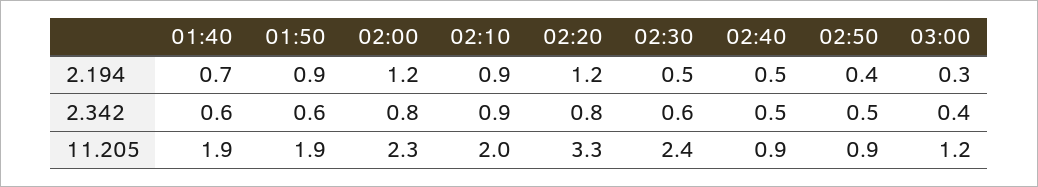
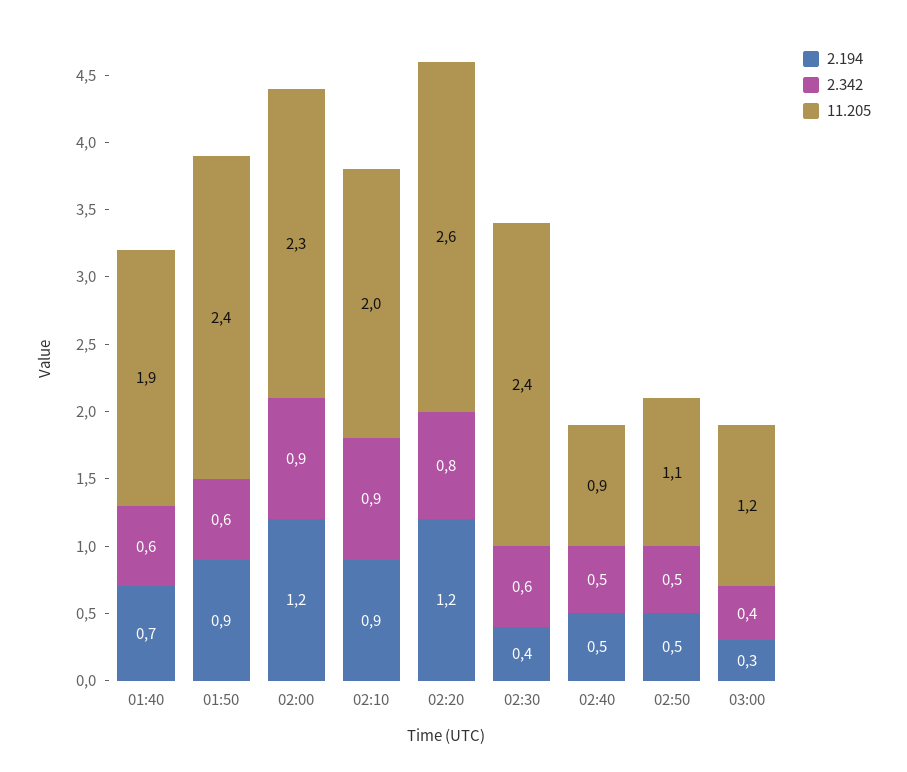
2.194, 02:30: 0.5 -> 0.4
2.194, 02:50: 0.4 -> 0.5
2.342, 02:00: 0.8 -> 0.9
11.205, 01:50: 1.9 -> 2.4
11.205, 02:20: 3.3 -> 2.6
11.205, 02:50: 0.9 -> 1.1

